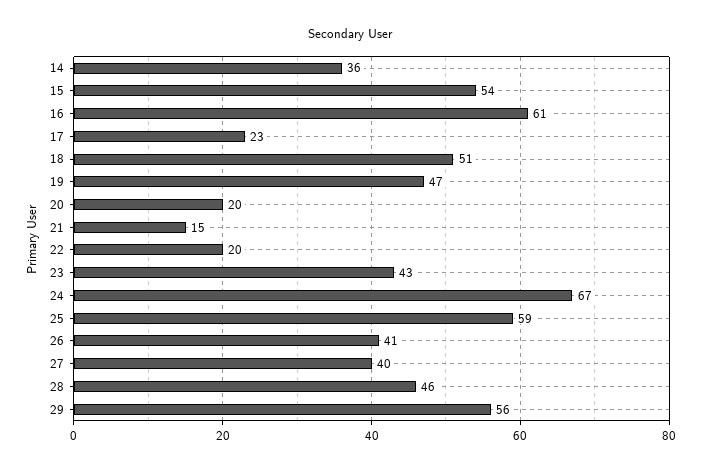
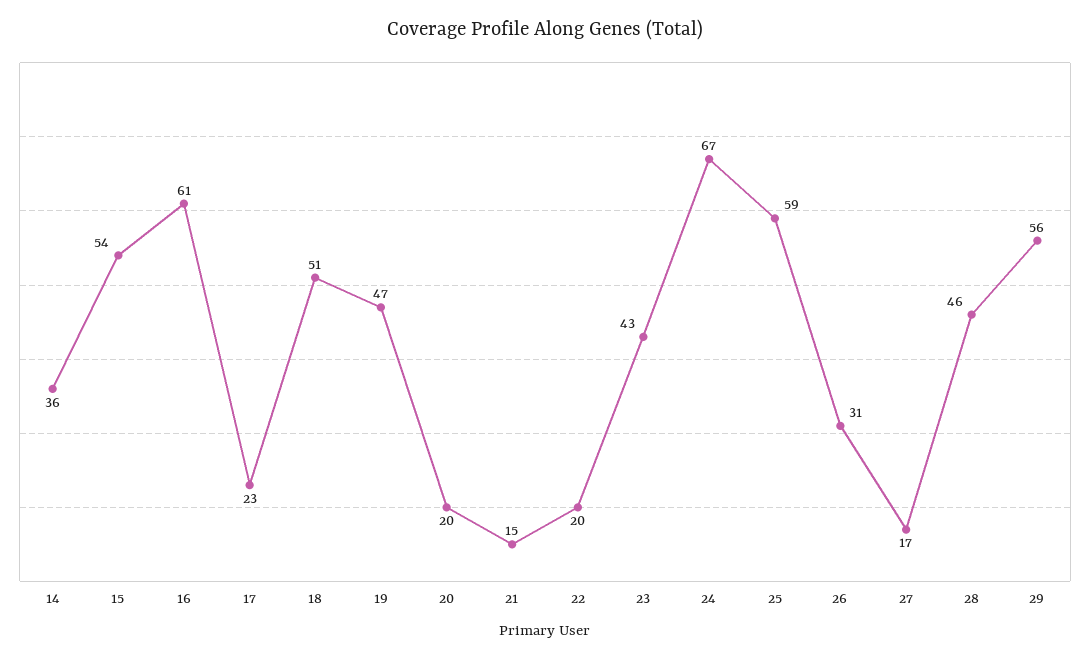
26: 41 -> 31
27: 40 -> 17

